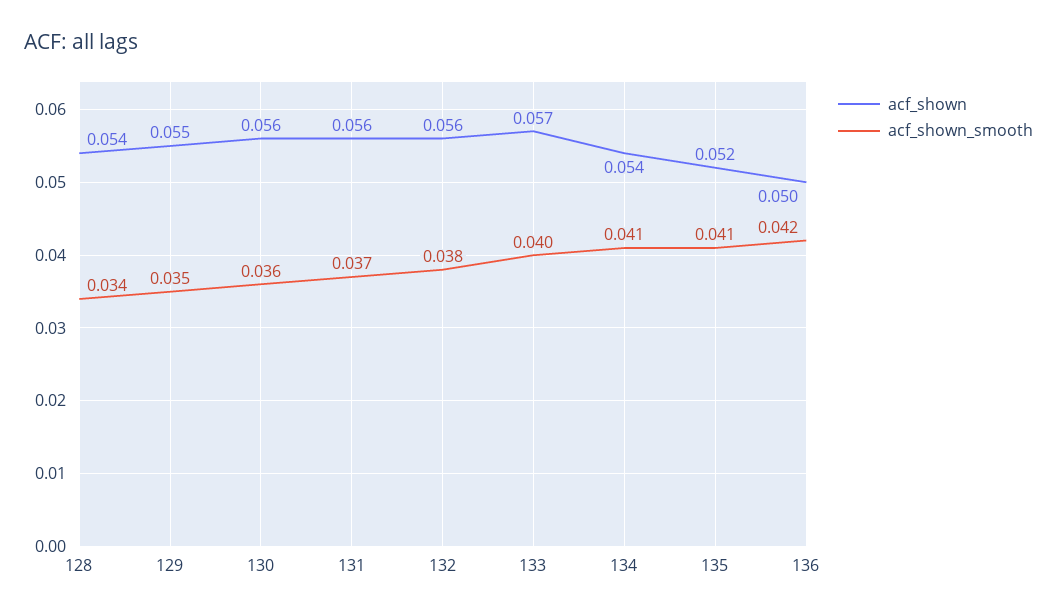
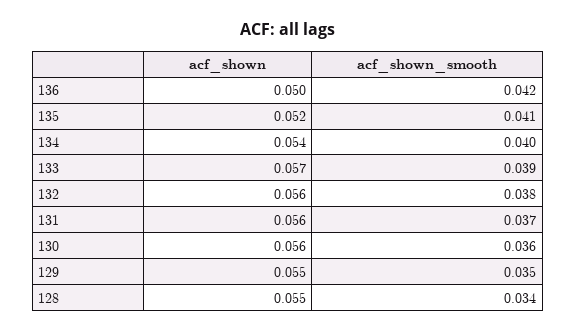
acf_shown, 128: 0.054 -> 0.055
acf_shown_smooth, 133: 0.04 -> 0.039
acf_shown_smooth, 134: 0.041 -> 0.04

